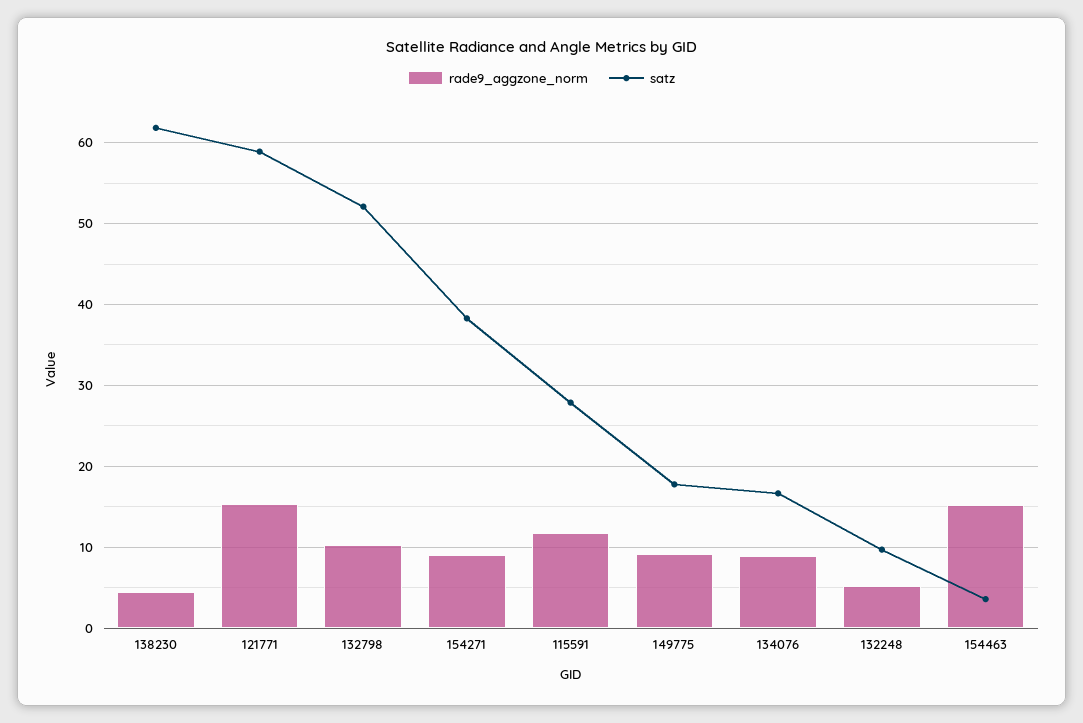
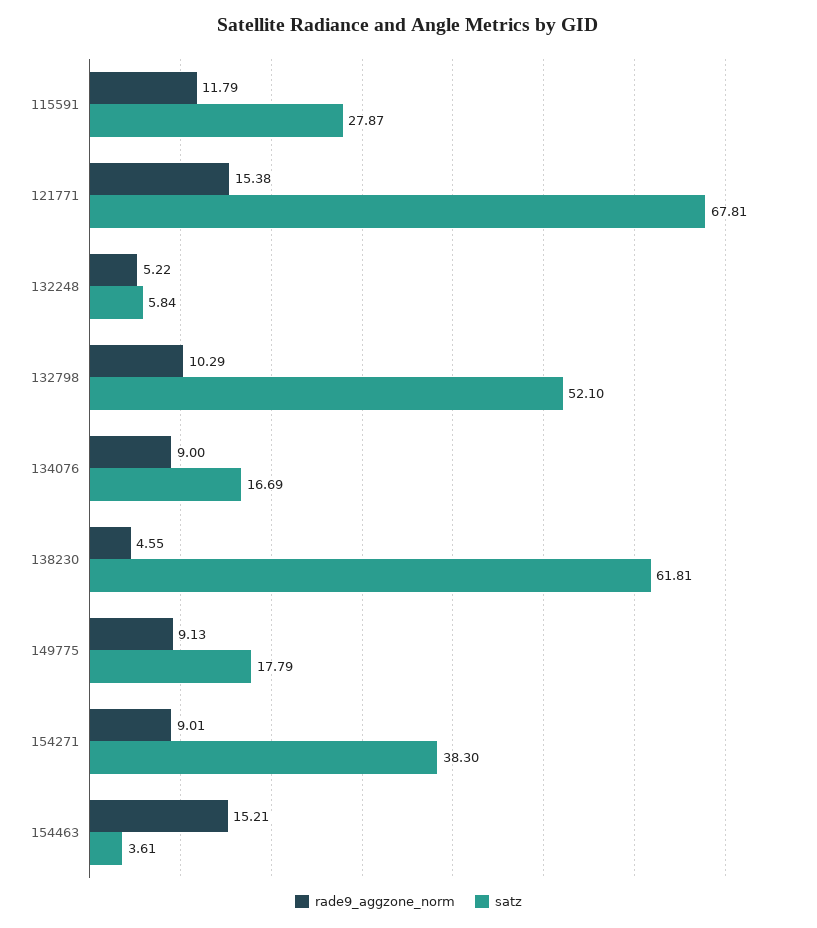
satz, 121771: 59 -> 67.81
satz, 132248: 10 -> 5.84

